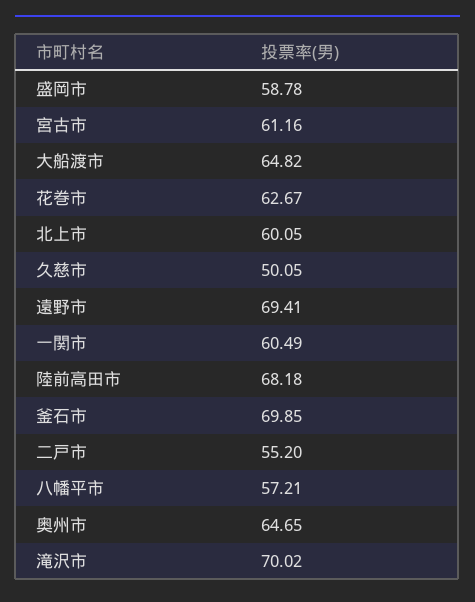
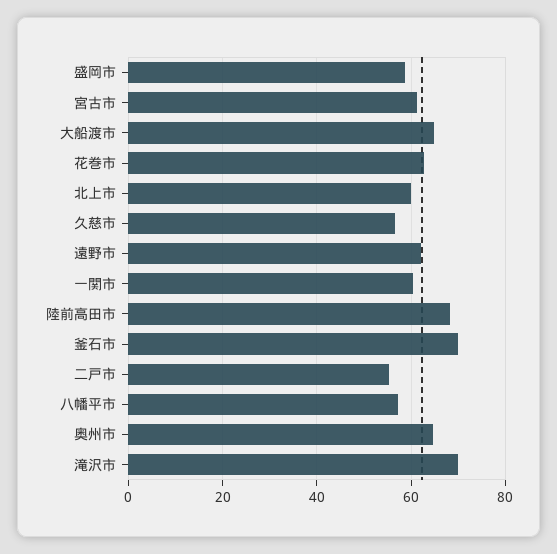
久慈市: 50.05 -> 56
遠野市: 69.41 -> 62

